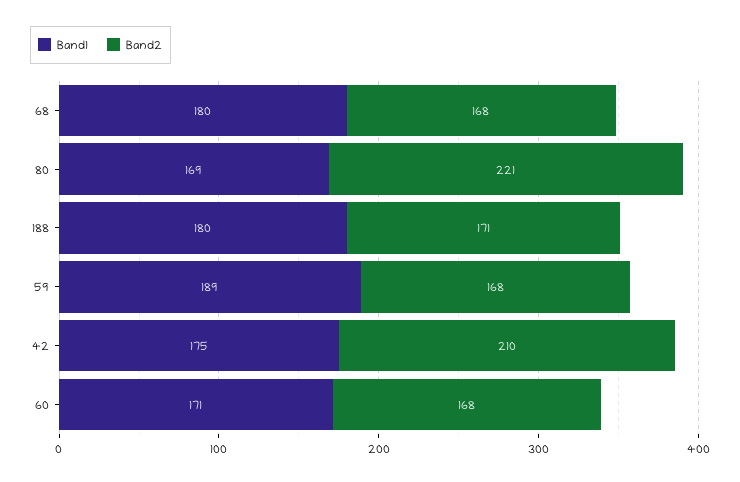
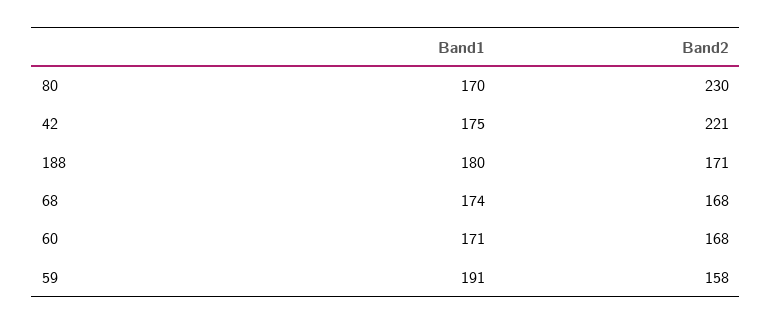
Band1, 68: 180 -> 174
Band1, 80: 169 -> 170
Band2, 80: 221 -> 230
Band1, 59: 189 -> 191
Band2, 59: 168 -> 158
Band2, 42: 210 -> 221

